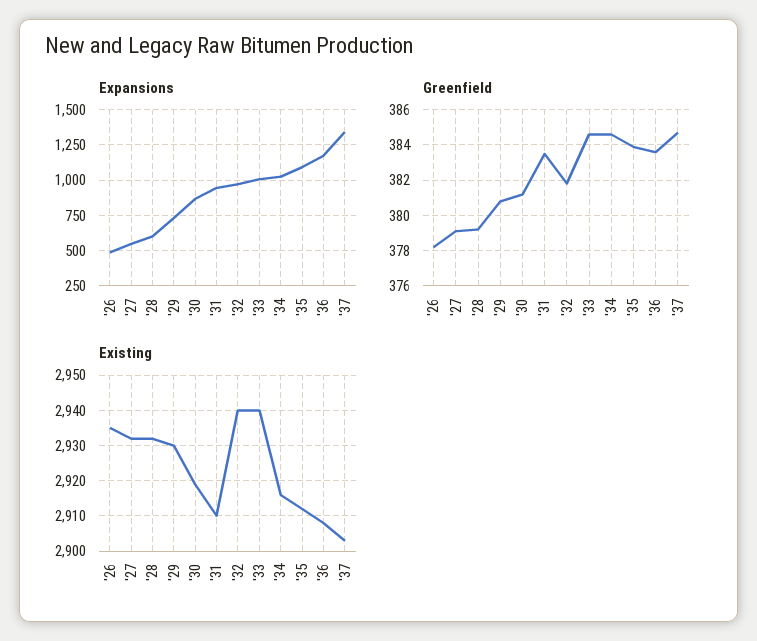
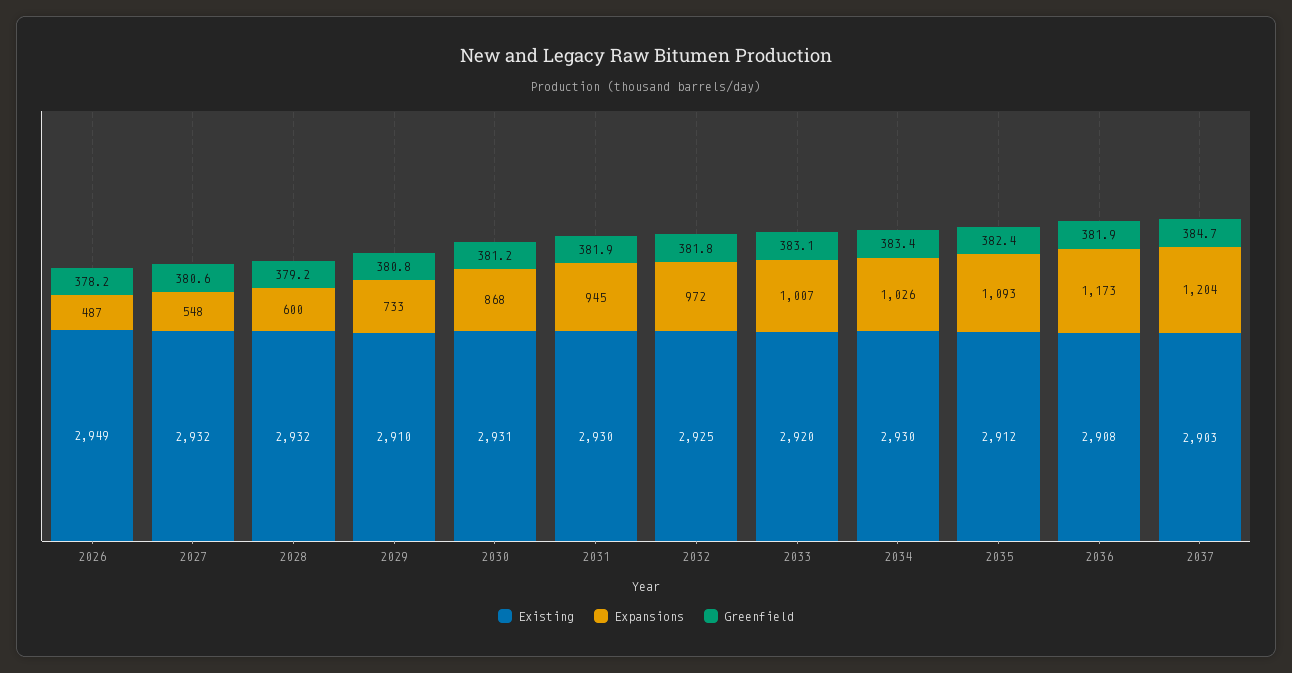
Expansions, '37: 1350 -> 1204
Greenfield, '27: 379 -> 380.6
Greenfield, '31: 383.5 -> 381.9
Greenfield, '33: 384.5 -> 383.1
Greenfield, '34: 384.5 -> 383.4
Greenfield, '35: 384 -> 382.4
Greenfield, '36: 383.5 -> 381.9
Existing, '26: 2935 -> 2949
Existing, '29: 2930 -> 2910
Existing, '30: 2920 -> 2931
Existing, '31: 2910 -> 2930
Existing, '32: 2940 -> 2925
Existing, '33: 2940 -> 2920
Existing, '34: 2915 -> 2930

